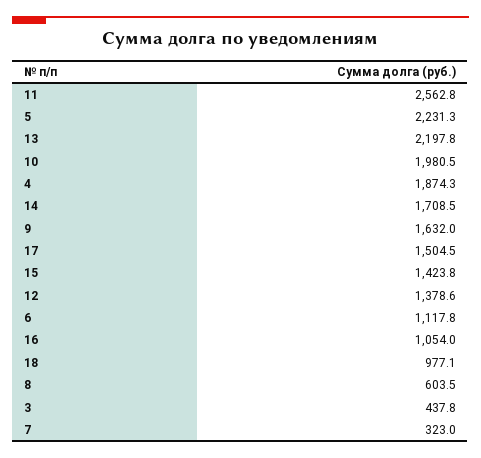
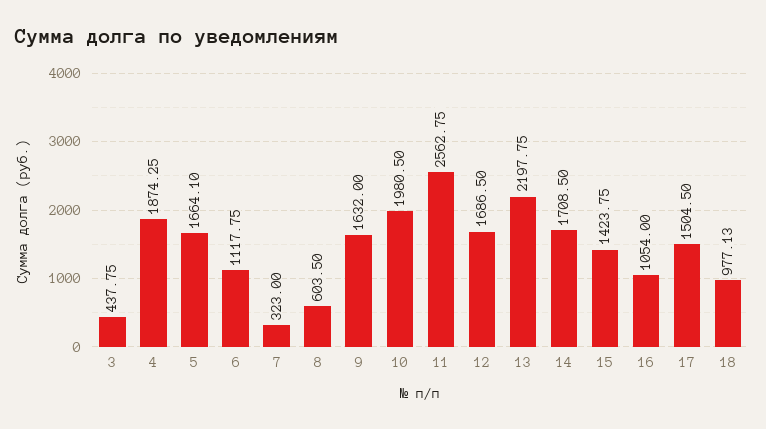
5: 2231.3 -> 1664.1
12: 1378.6 -> 1686.5

